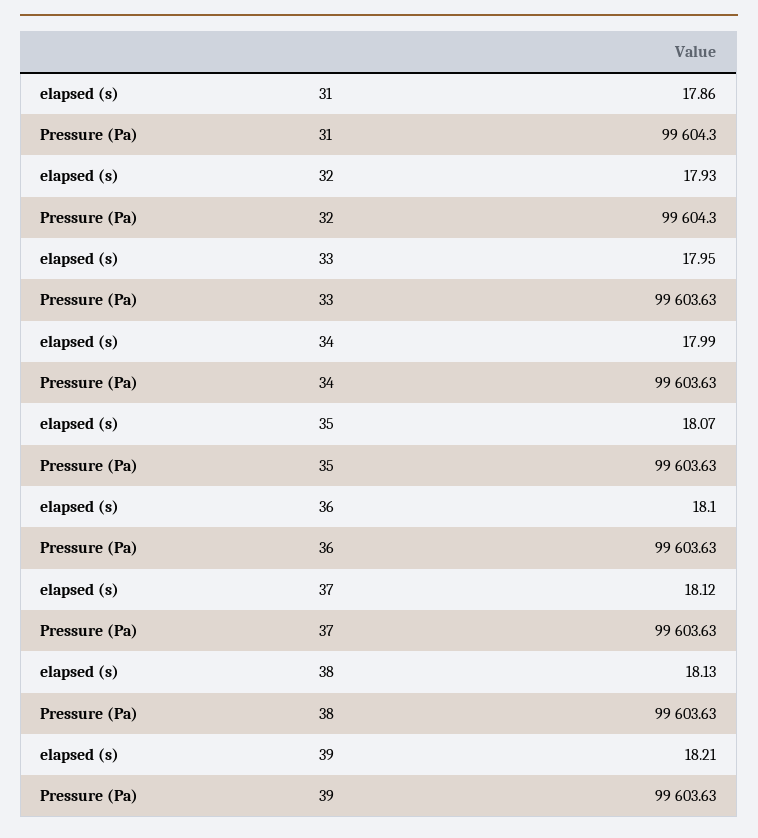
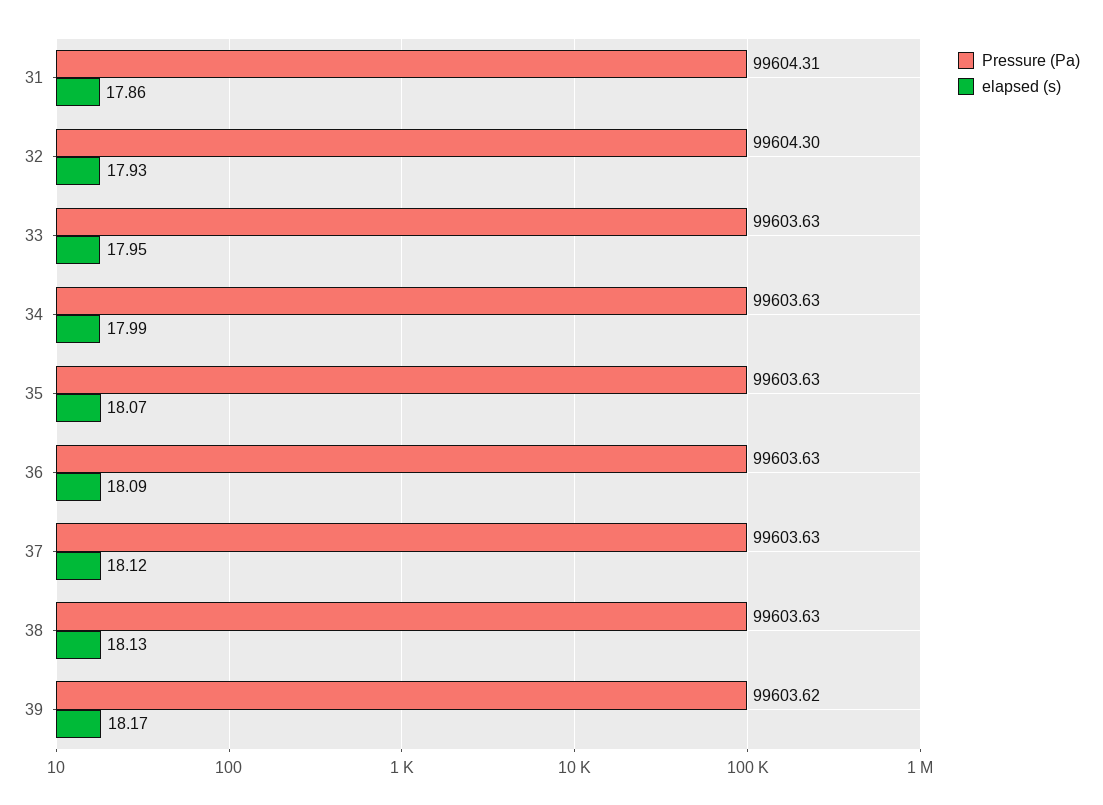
Pressure (Pa), 31: 99604.3 -> 99604.31
elapsed (s), 36: 18.1 -> 18.09
elapsed (s), 39: 18.21 -> 18.17
Pressure (Pa), 39: 99603.63 -> 99603.62

